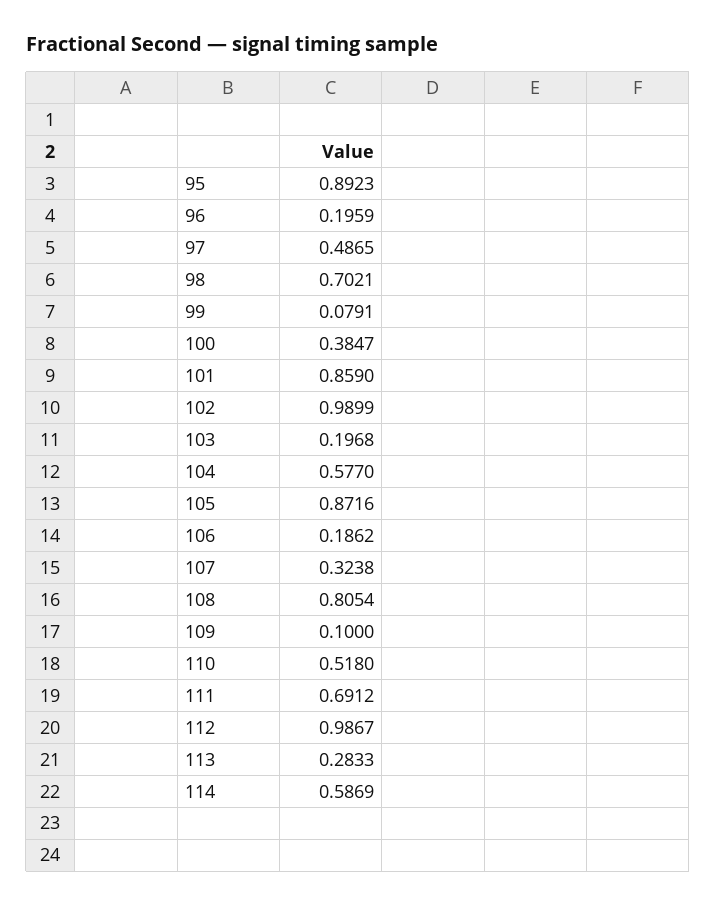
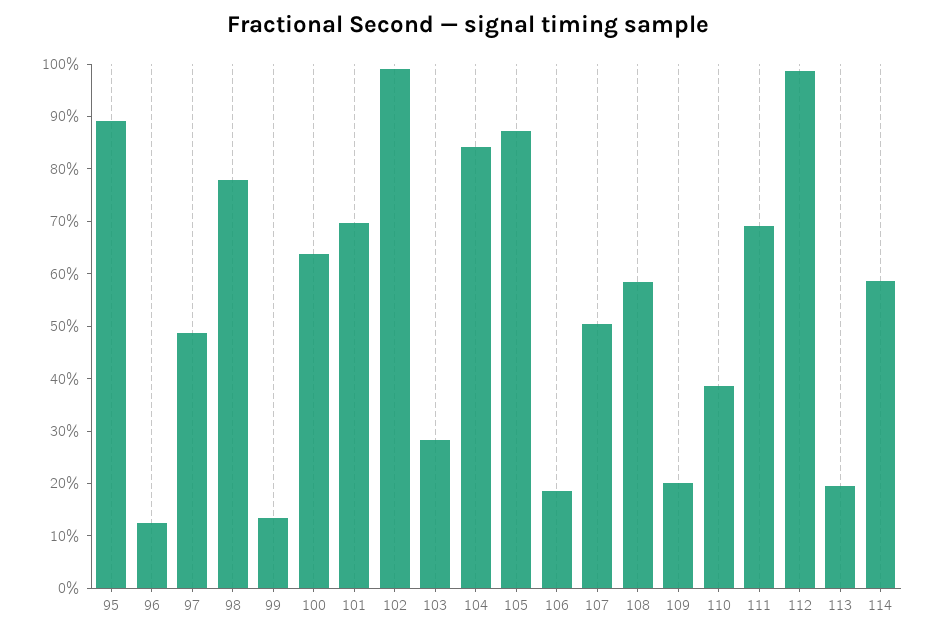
96: 0.1959 -> 0.12
98: 0.7021 -> 0.78
99: 0.0791 -> 0.14
100: 0.3847 -> 0.64
101: 0.859 -> 0.7
103: 0.1968 -> 0.28
104: 0.577 -> 0.84
107: 0.3238 -> 0.5
108: 0.8054 -> 0.58
109: 0.1 -> 0.2
110: 0.518 -> 0.38
113: 0.2833 -> 0.2

